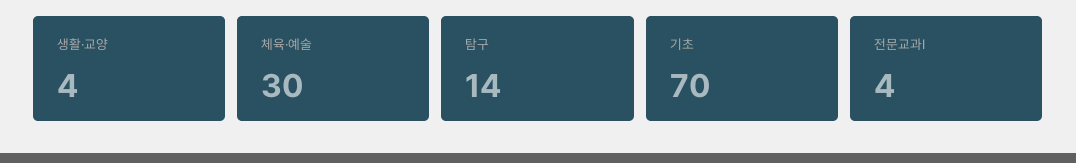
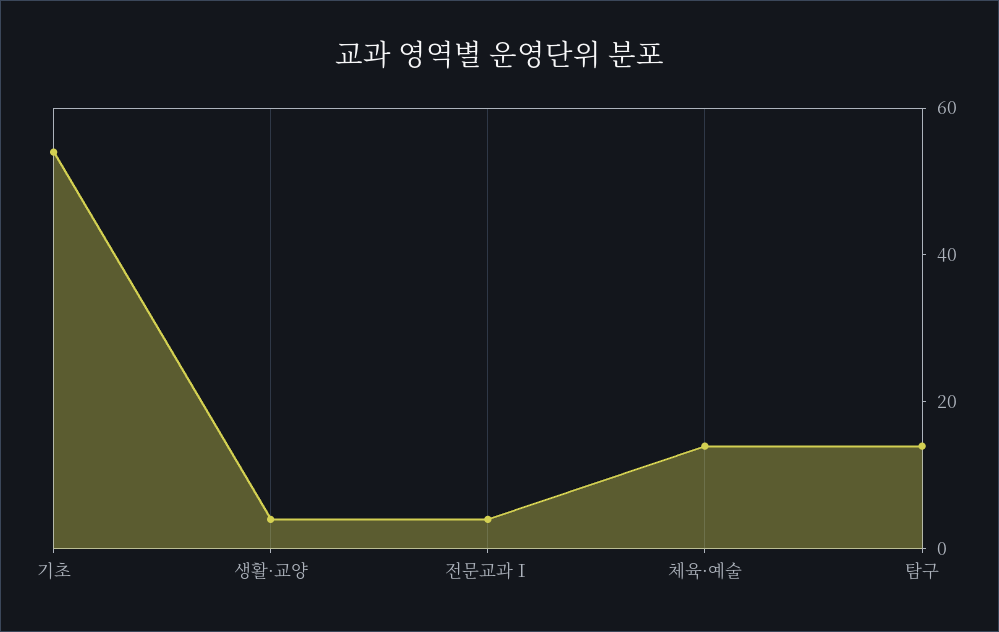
체육·예술: 30 -> 15
기초: 70 -> 55

